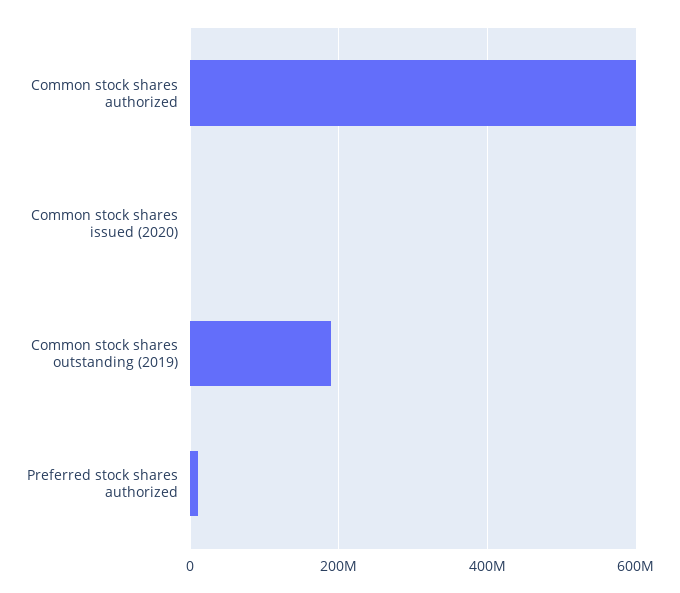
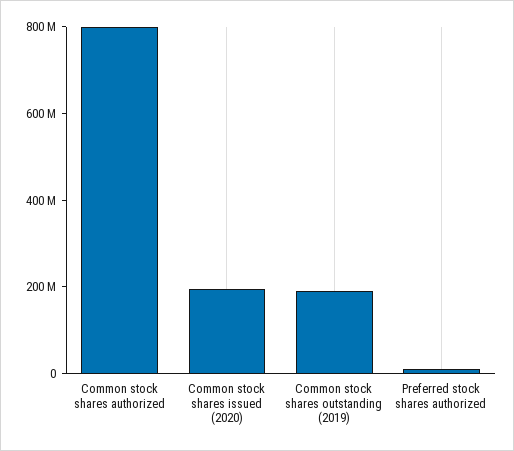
Common stock shares authorized: 600000000 -> 800000000
Common stock shares issued (2020): 0 -> 200000000

